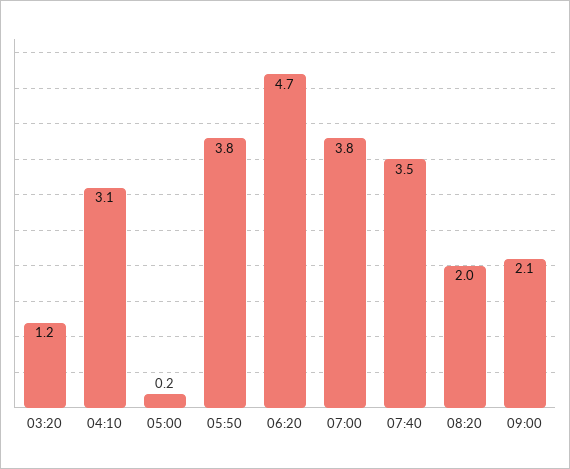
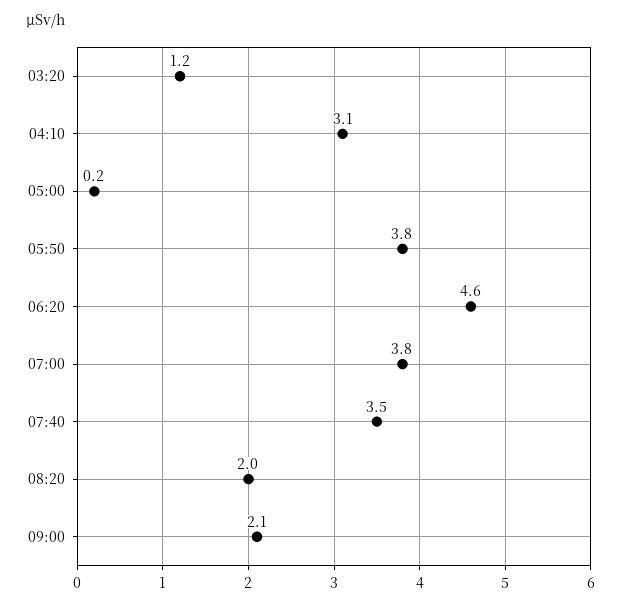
06:20: 4.7 -> 4.6

